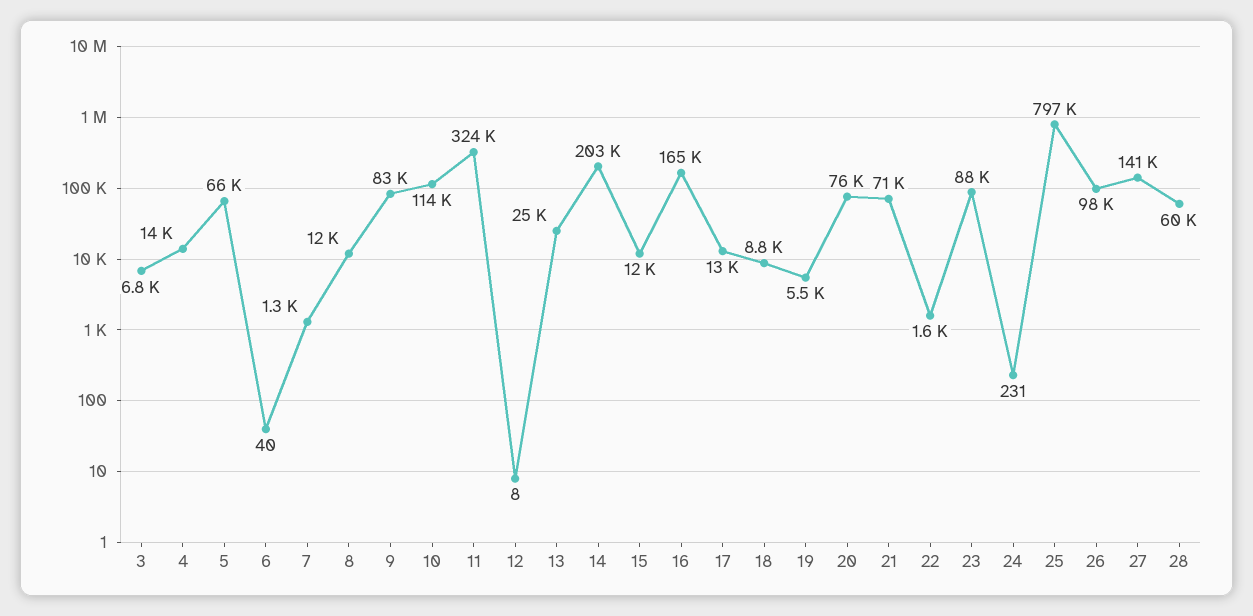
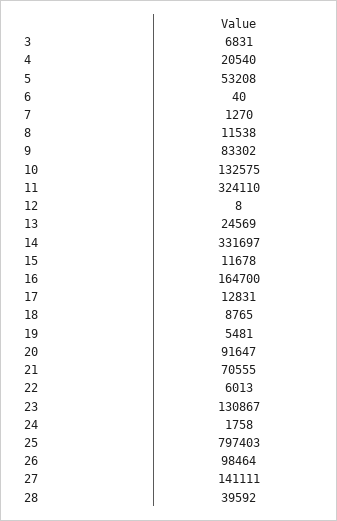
4: 14000 -> 20540
5: 66000 -> 53208
10: 114000 -> 132575
14: 203000 -> 331697
20: 76000 -> 91647
22: 1600 -> 6013
23: 88000 -> 130867
24: 231 -> 1758
28: 60000 -> 39592

